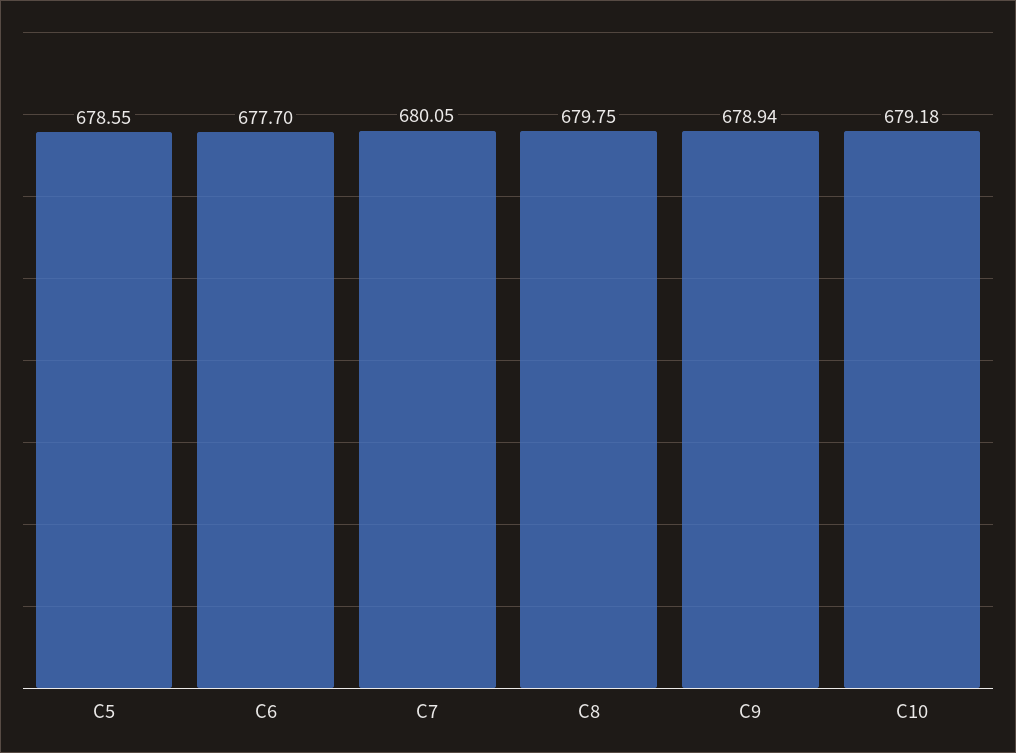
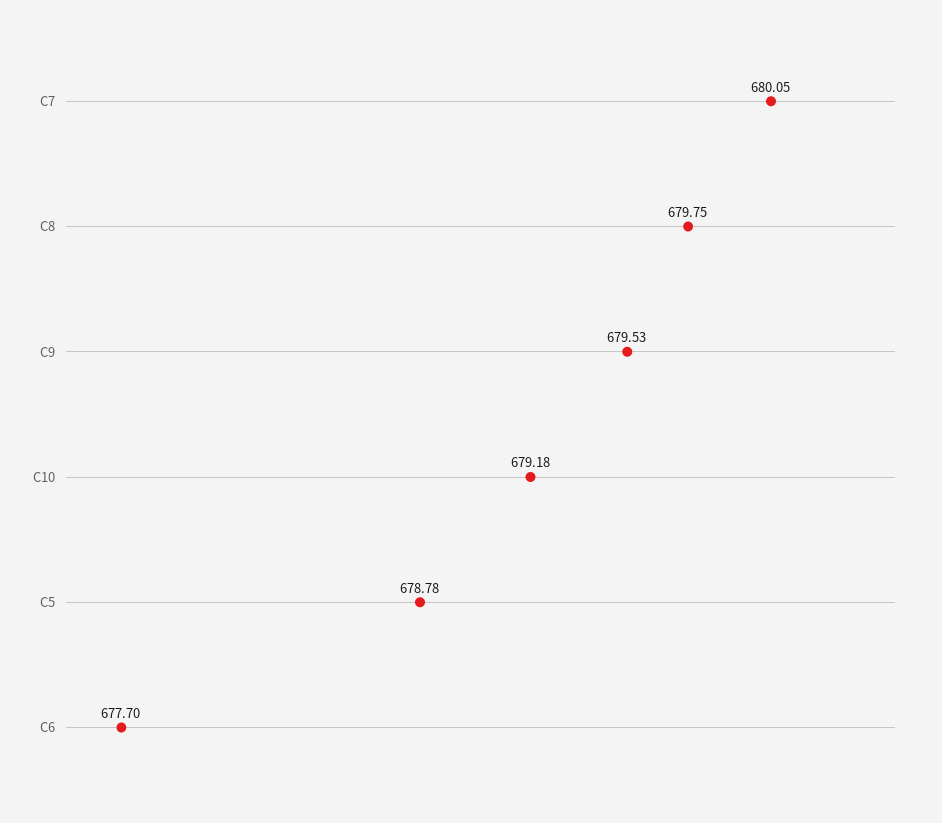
C5: 678.55 -> 678.78
C9: 678.94 -> 679.53

